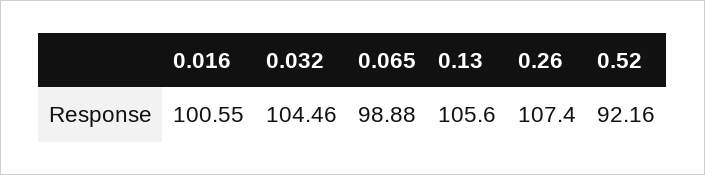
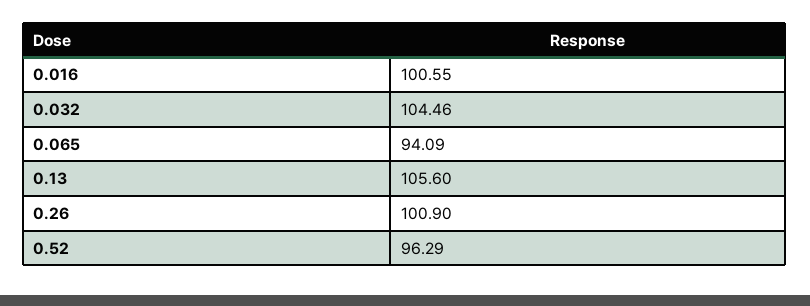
0.065: 98.88 -> 94.09
0.26: 107.4 -> 100.9
0.52: 92.16 -> 96.29

